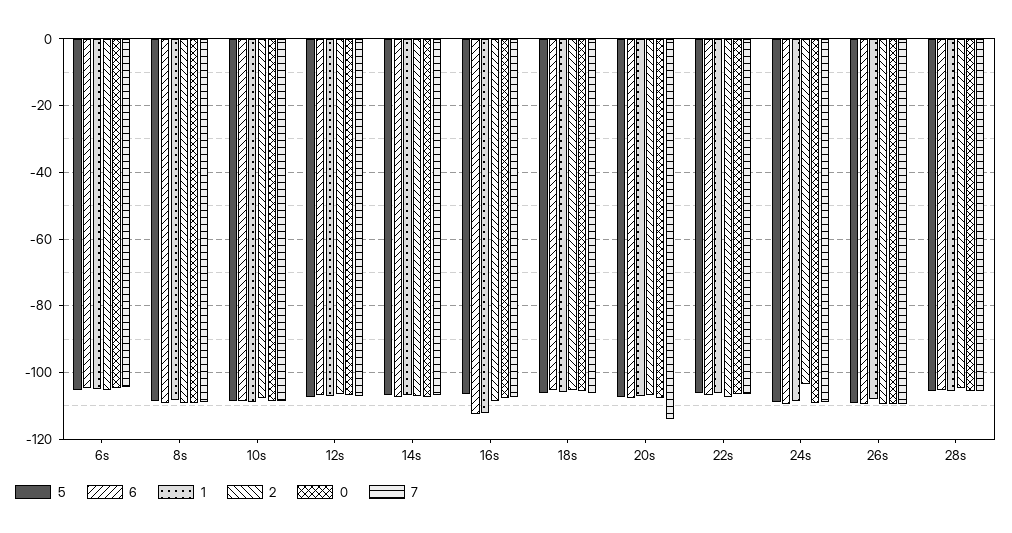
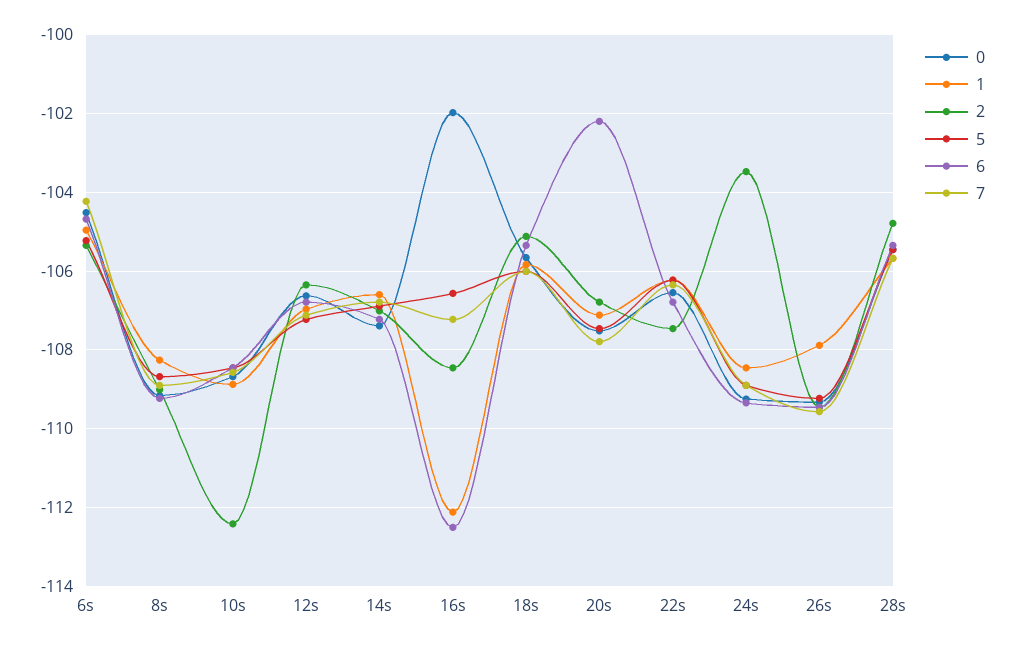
2, 10s: -108 -> -112.4
0, 16s: -108 -> -102
6, 20s: -108 -> -102.2
7, 20s: -114 -> -107.8

